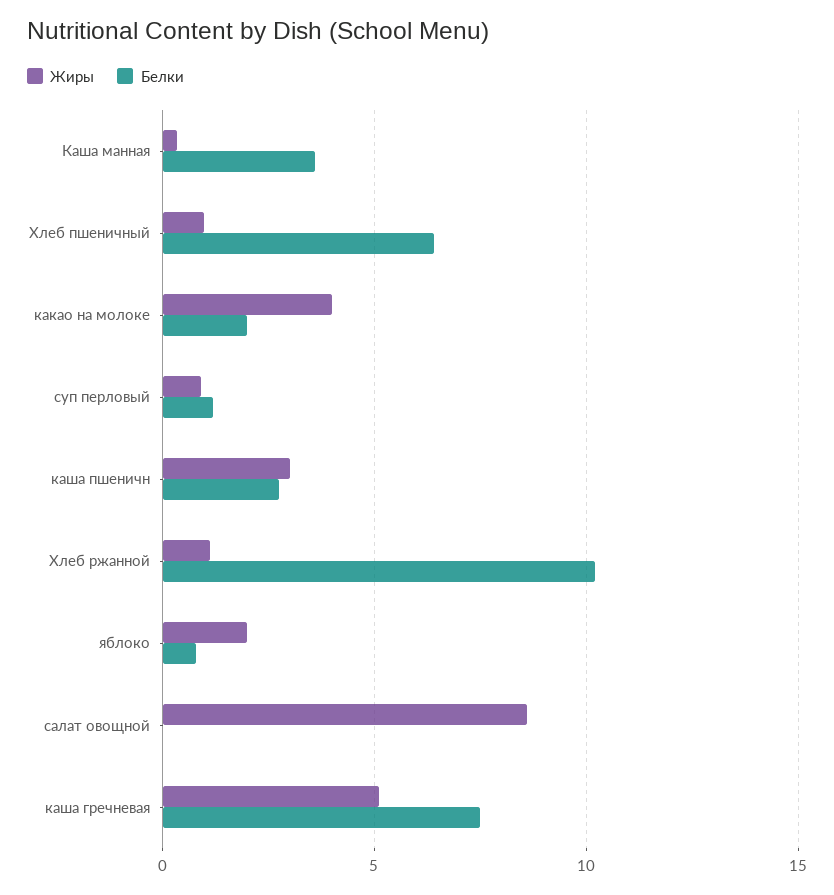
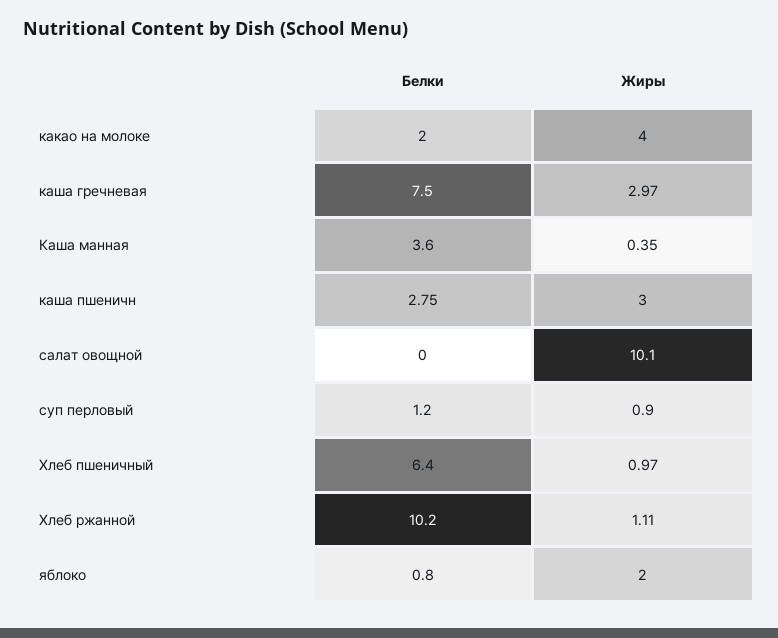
Жиры, салат овощной: 8.5 -> 10.1
Жиры, каша гречневая: 5 -> 2.97

